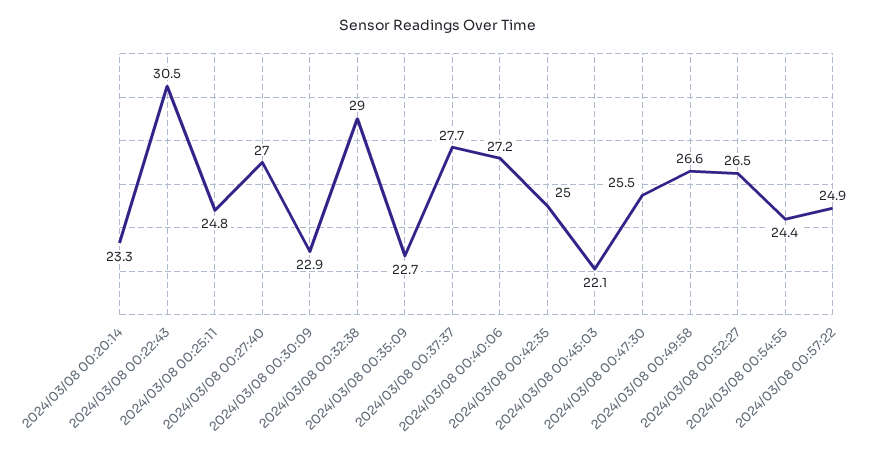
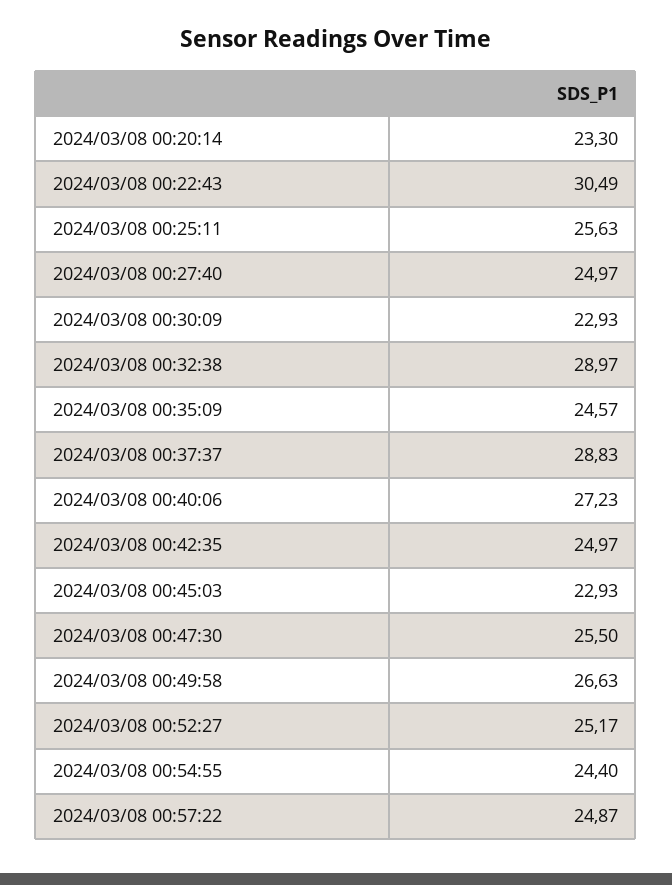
2024/03/08 00:25:11: 24.8 -> 25.63
2024/03/08 00:27:40: 27 -> 24.97
2024/03/08 00:35:09: 22.7 -> 24.57
2024/03/08 00:37:37: 27.7 -> 28.83
2024/03/08 00:45:03: 22.1 -> 22.93
2024/03/08 00:52:27: 26.5 -> 25.17

